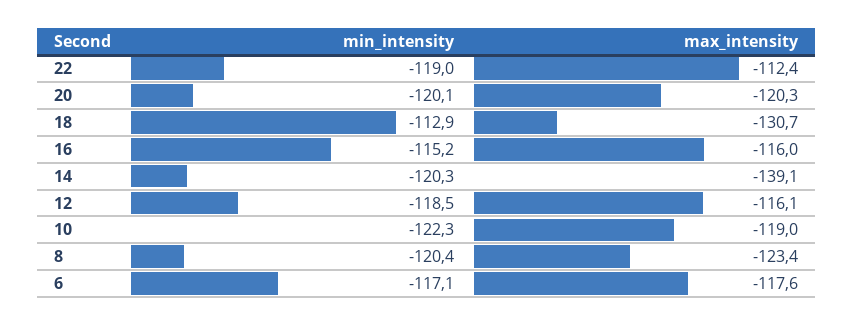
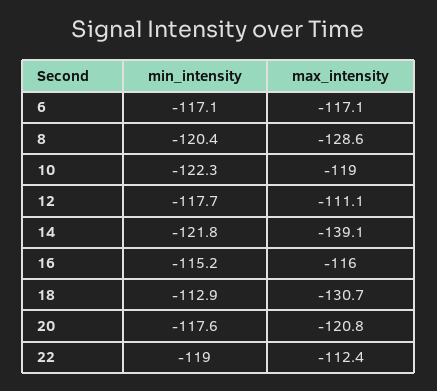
min_intensity, 20: -120.1 -> -117.6
max_intensity, 20: -120.3 -> -120.8
min_intensity, 14: -120.3 -> -121.8
min_intensity, 12: -118.5 -> -117.7
max_intensity, 12: -116.1 -> -111.1
max_intensity, 8: -123.4 -> -128.6
max_intensity, 6: -117.6 -> -117.1

